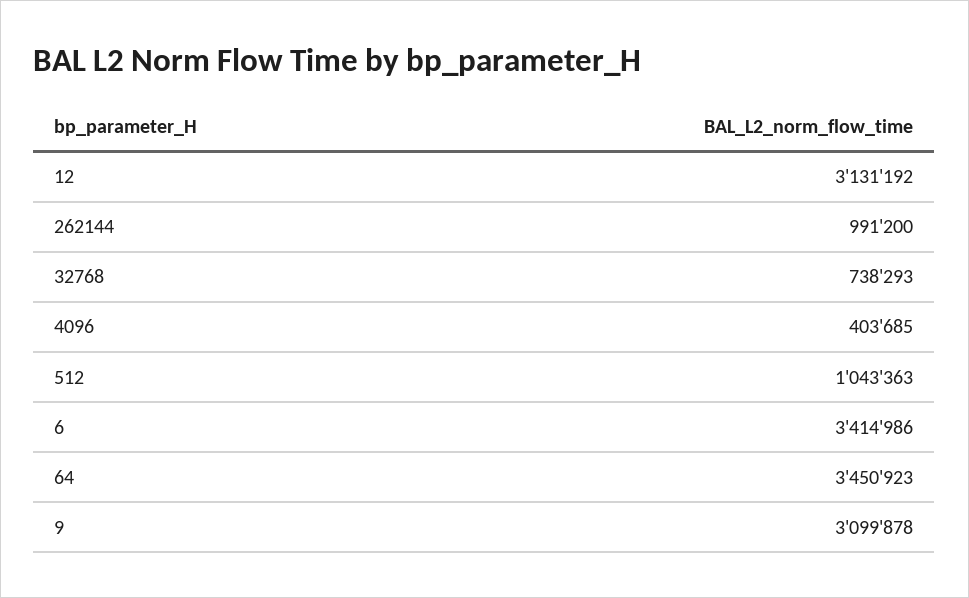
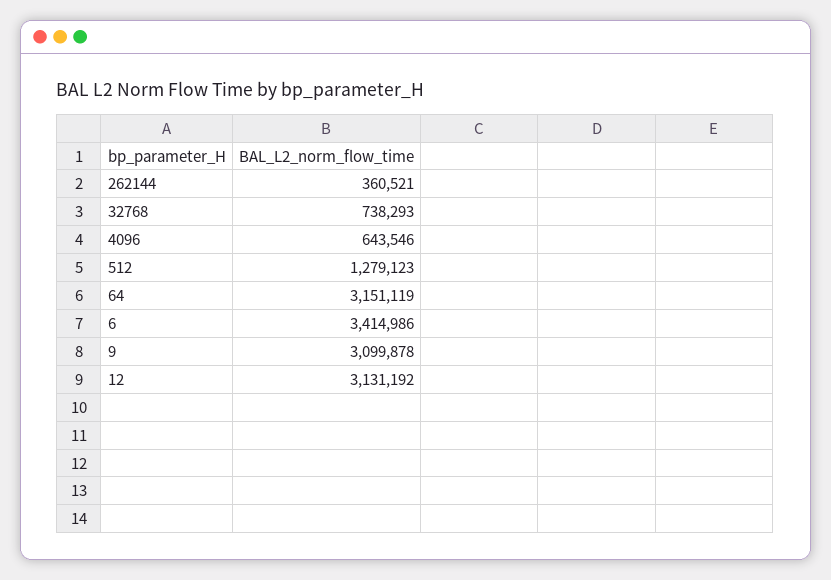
262144: 991200 -> 360521
4096: 403685 -> 643546
512: 1043363 -> 1279123
64: 3450923 -> 3151119

